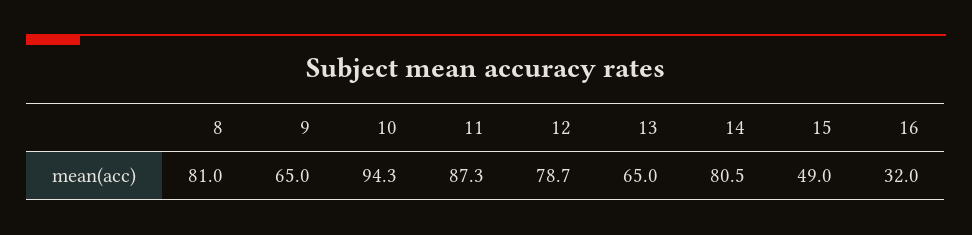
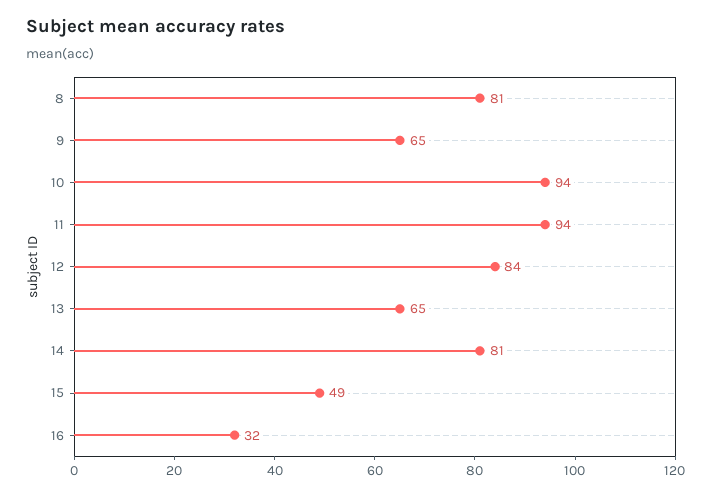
11: 87.3 -> 94
12: 78.7 -> 84

